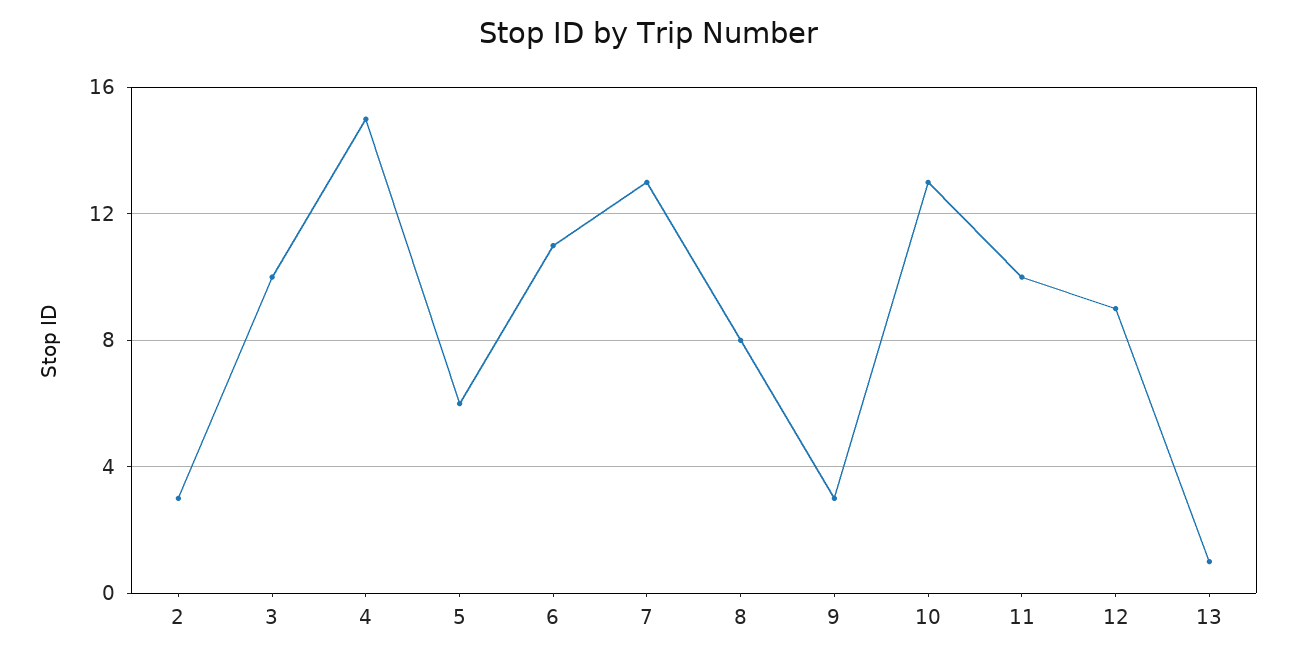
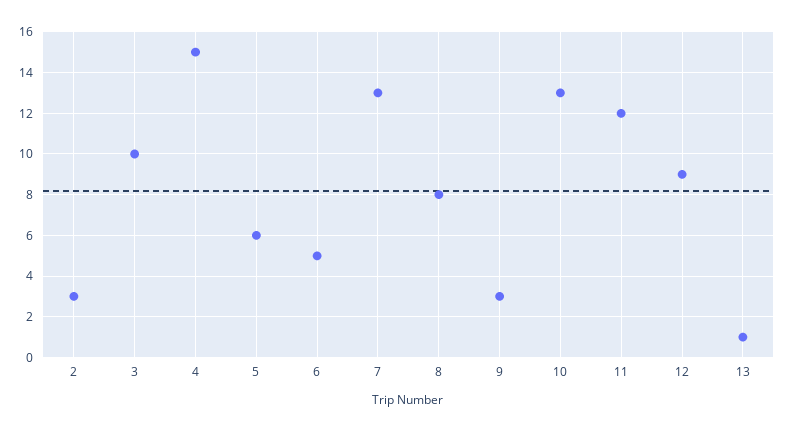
6: 11 -> 5
11: 10 -> 12

